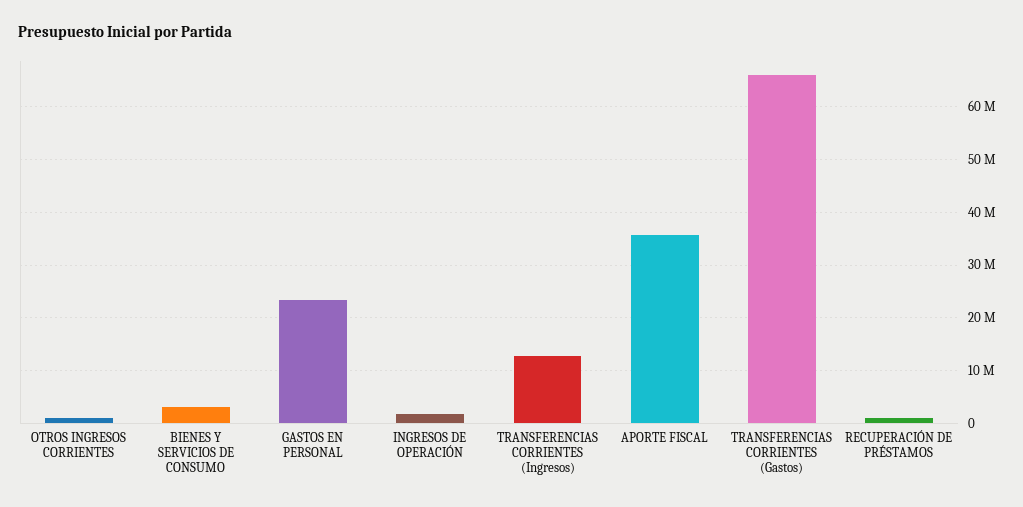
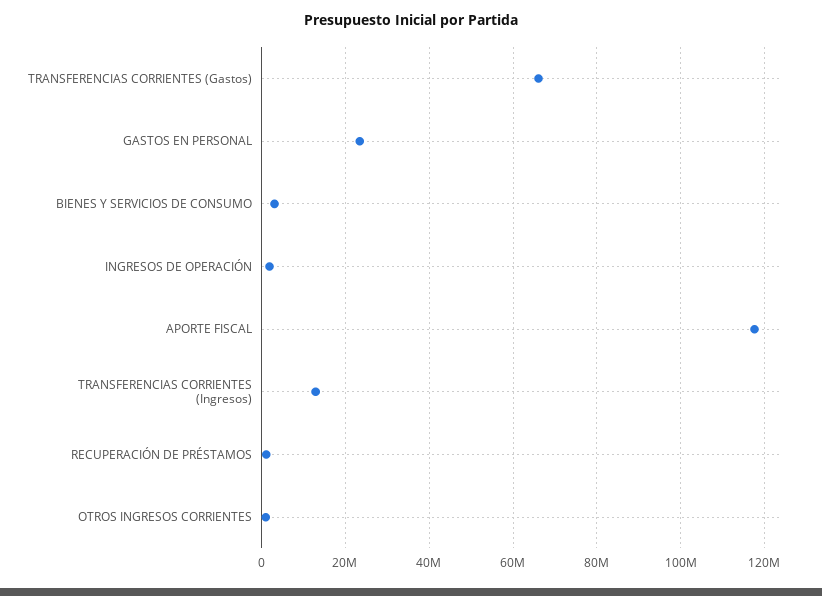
APORTE FISCAL: 36000000 -> 118000000

